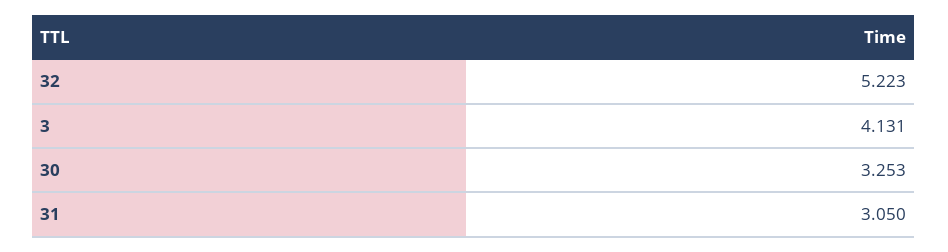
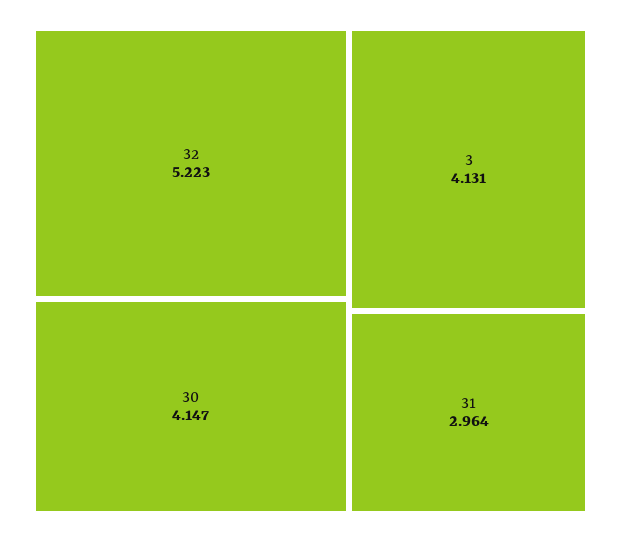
30: 3.253 -> 4.147
31: 3.05 -> 2.964

